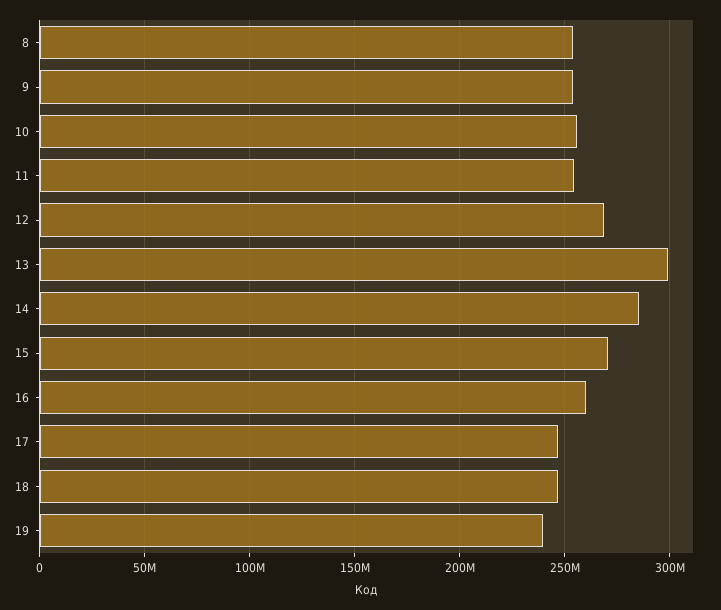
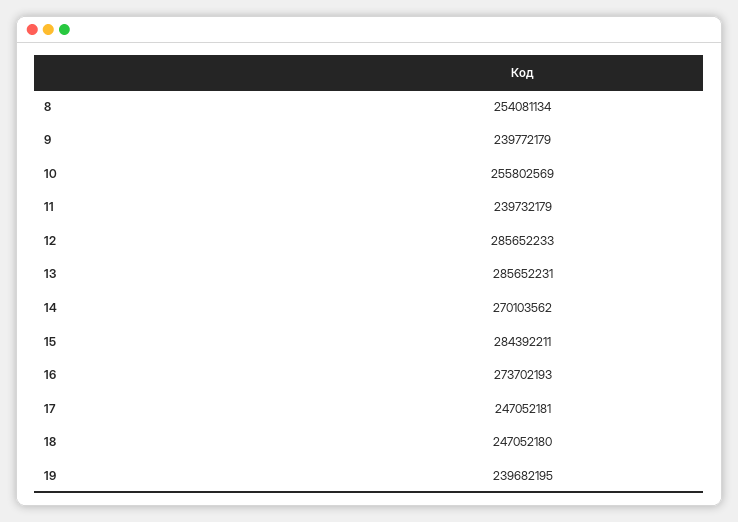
9: 255000000 -> 239772179
11: 255000000 -> 239732179
12: 270000000 -> 285652233
13: 300000000 -> 285652231
14: 285000000 -> 270103562
15: 270000000 -> 284392211
16: 260000000 -> 273702193

